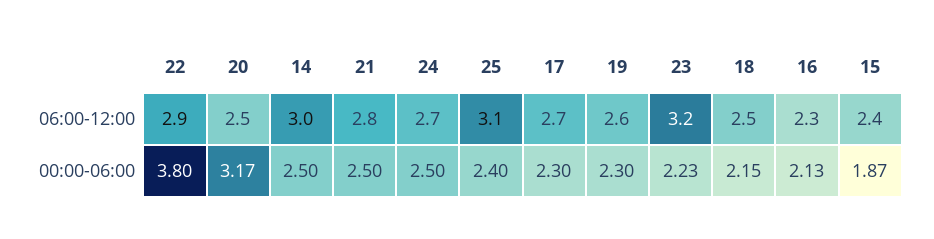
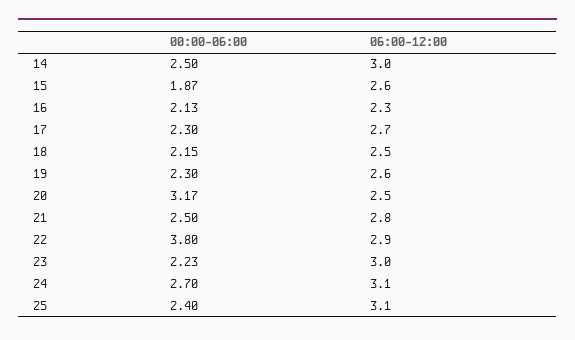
24, 06:00-12:00: 2.7 -> 3.1
23, 06:00-12:00: 3.2 -> 3
15, 06:00-12:00: 2.4 -> 2.6
24, 00:00-06:00: 2.5 -> 2.7

